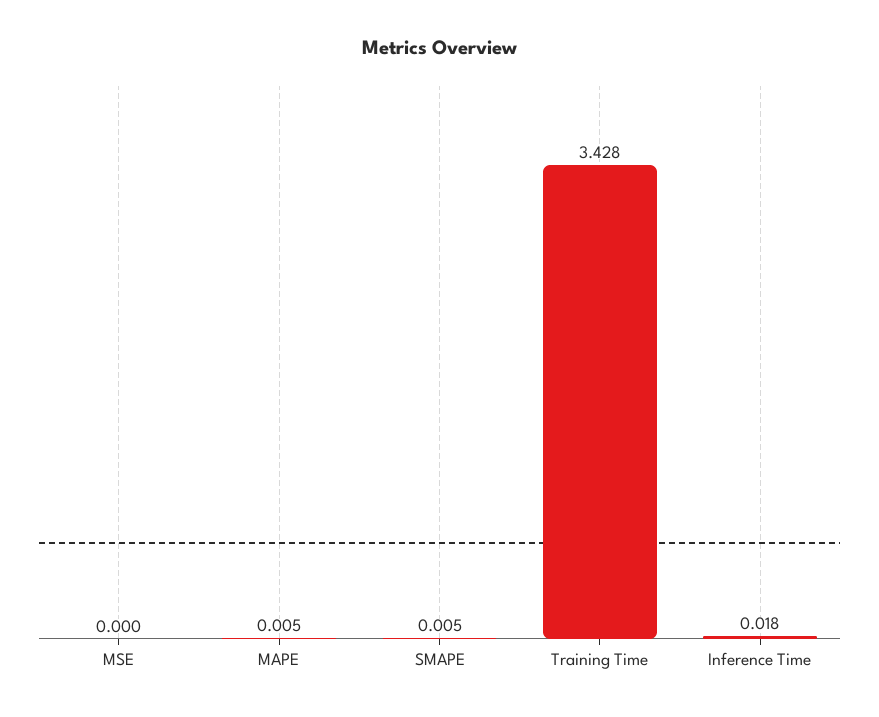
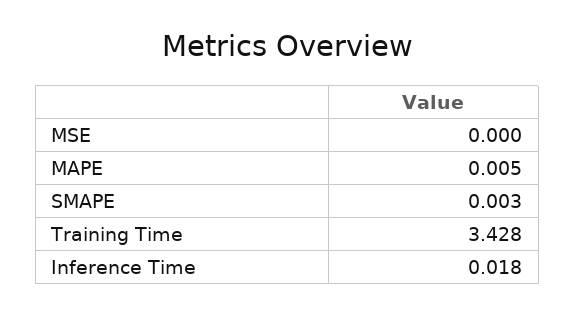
SMAPE: 0.005 -> 0.003

